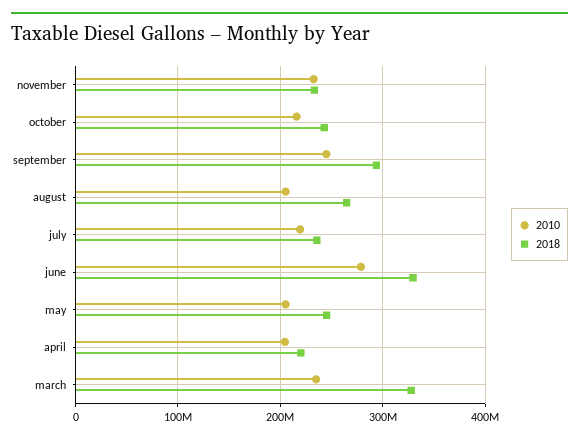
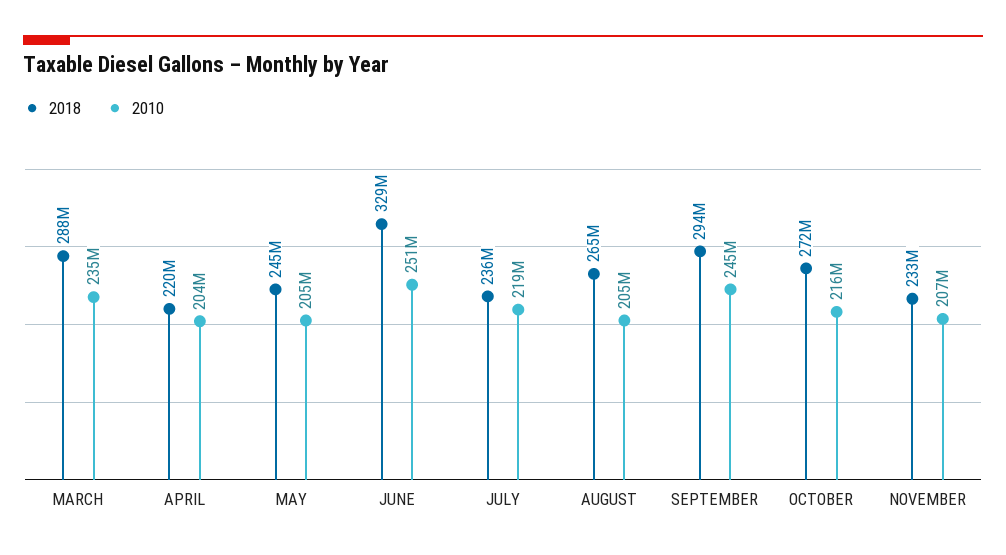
2010, november: 230000000 -> 207000000
2018, october: 240000000 -> 272000000
2010, june: 280000000 -> 251000000
2018, march: 330000000 -> 288000000

